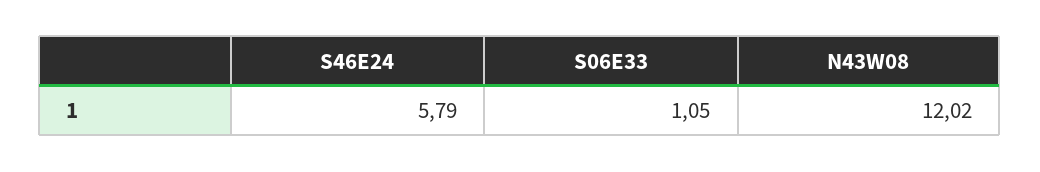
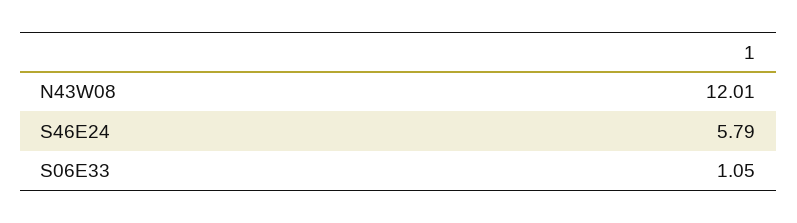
N43W08: 12.02 -> 12.01

